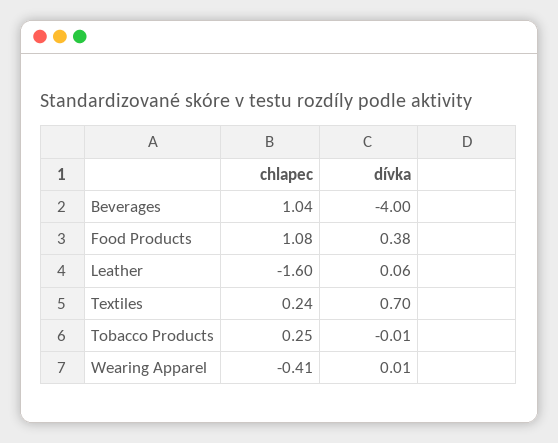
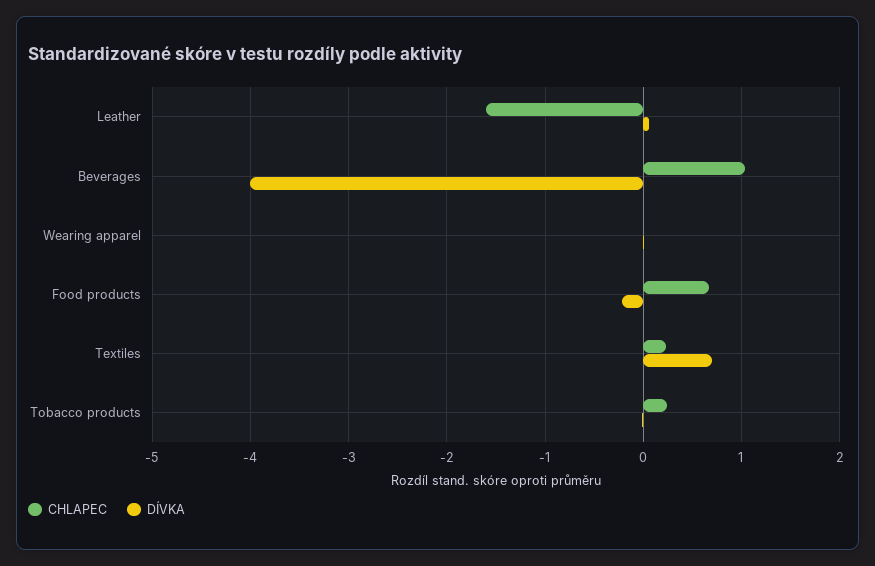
chlapec, Food Products: 1.08 -> 0.7
dívka, Food Products: 0.38 -> -0.2
chlapec, Wearing Apparel: -0.41 -> 0

